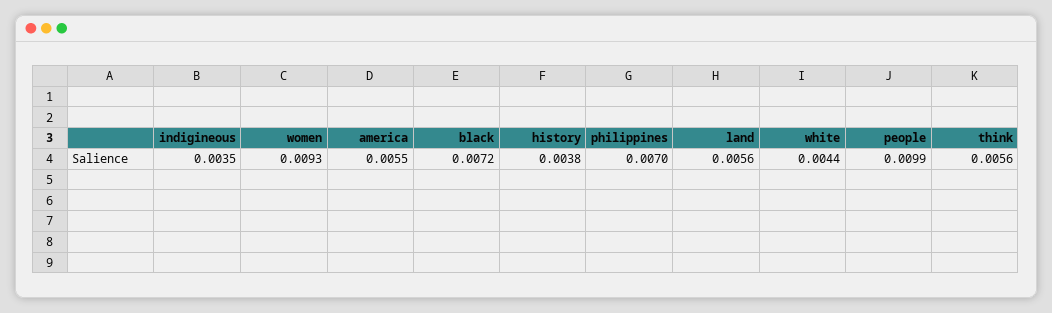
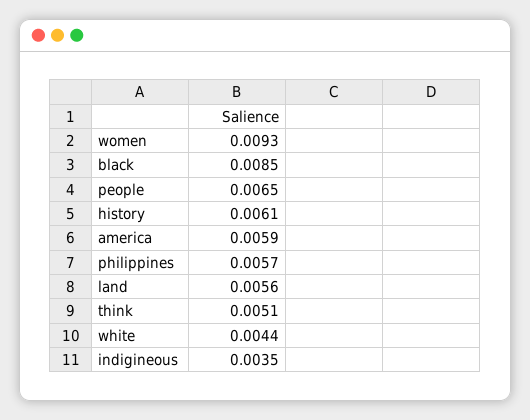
america: 0.0055 -> 0.0059
black: 0.0072 -> 0.0085
history: 0.0038 -> 0.0061
philippines: 0.007 -> 0.0057
people: 0.0099 -> 0.0065
think: 0.0056 -> 0.0051

